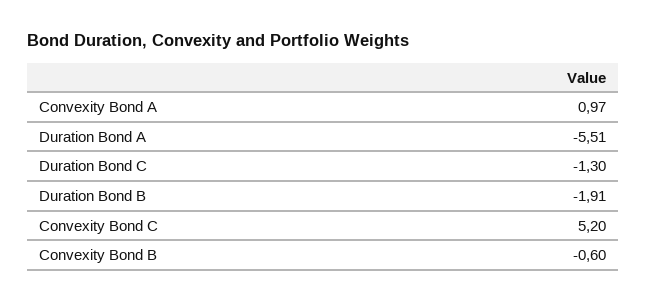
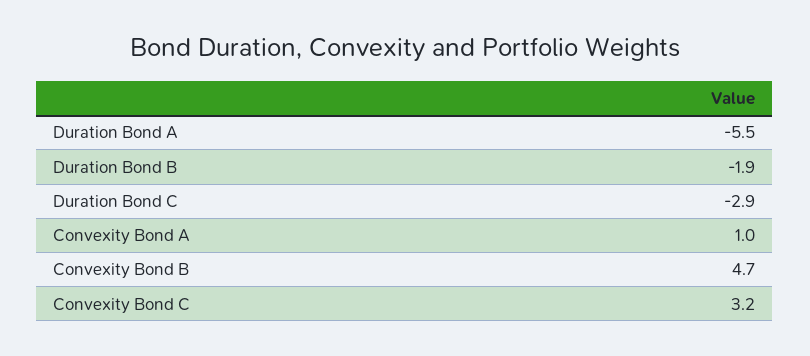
Duration Bond C: -1.3 -> -2.9
Convexity Bond C: 5.2 -> 3.2
Convexity Bond B: -0.6 -> 4.7

